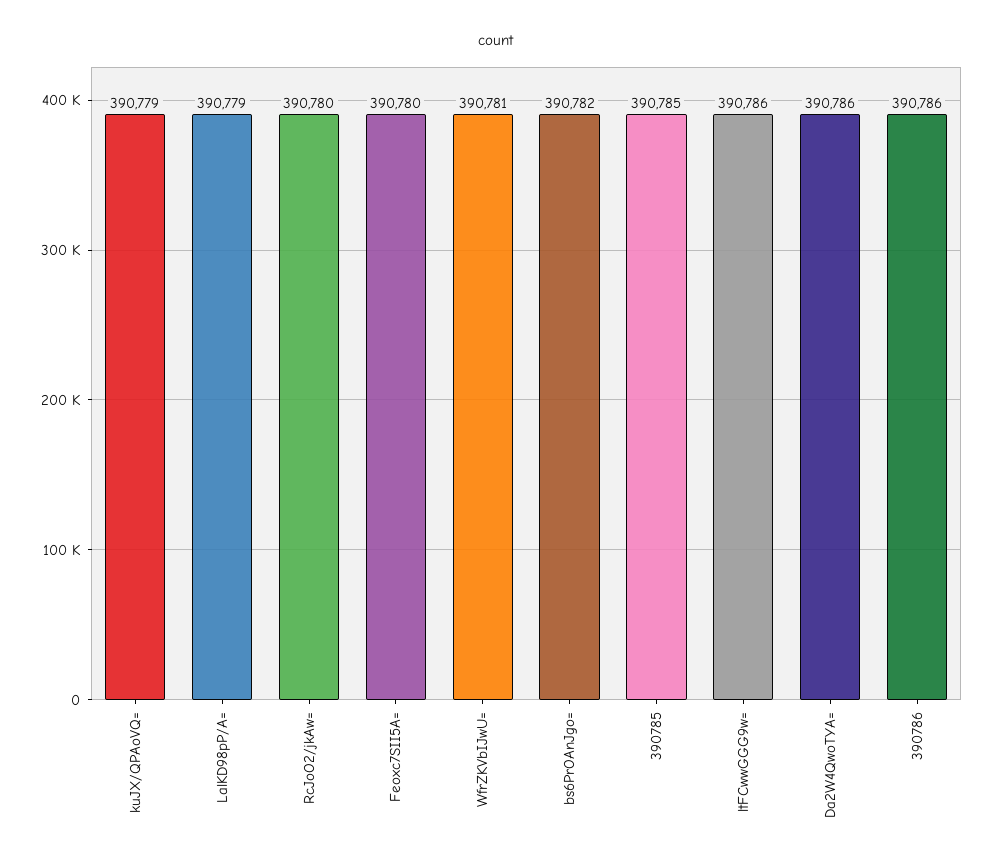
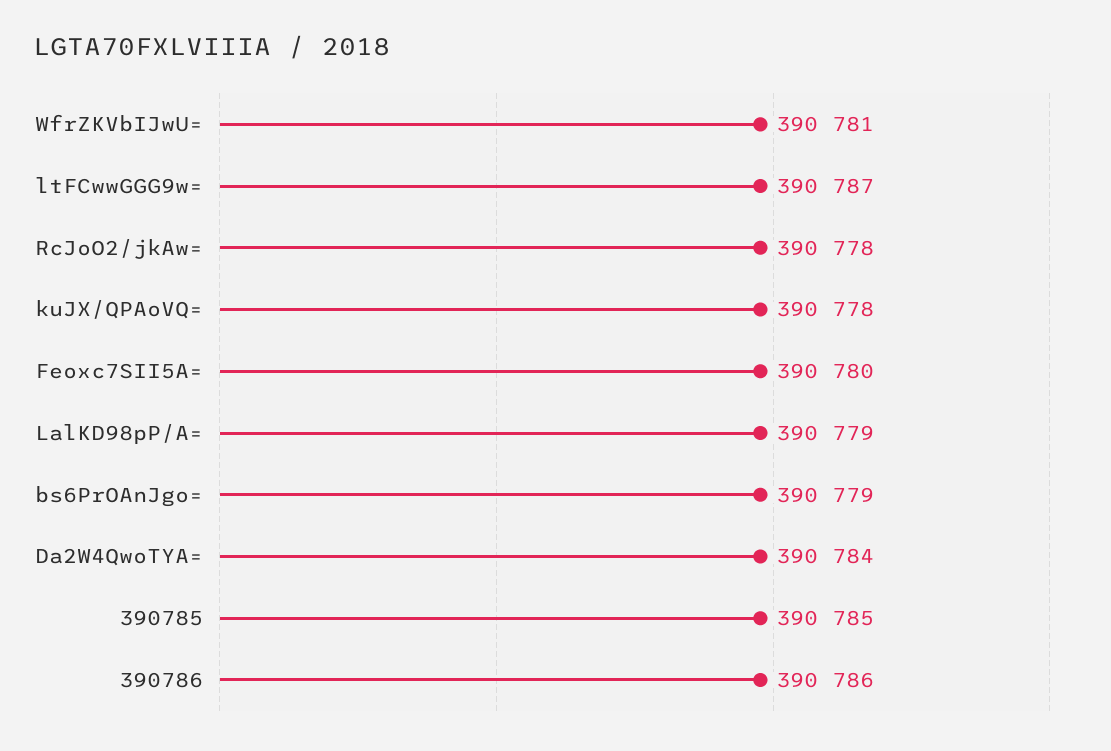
kuJX/QPAoVQ=: 390779 -> 390778
RcJoO2/jkAw=: 390780 -> 390778
bs6PrOAnJgo=: 390782 -> 390779
ltFCwwGGG9w=: 390786 -> 390787
Da2W4QwoTYA=: 390786 -> 390784

